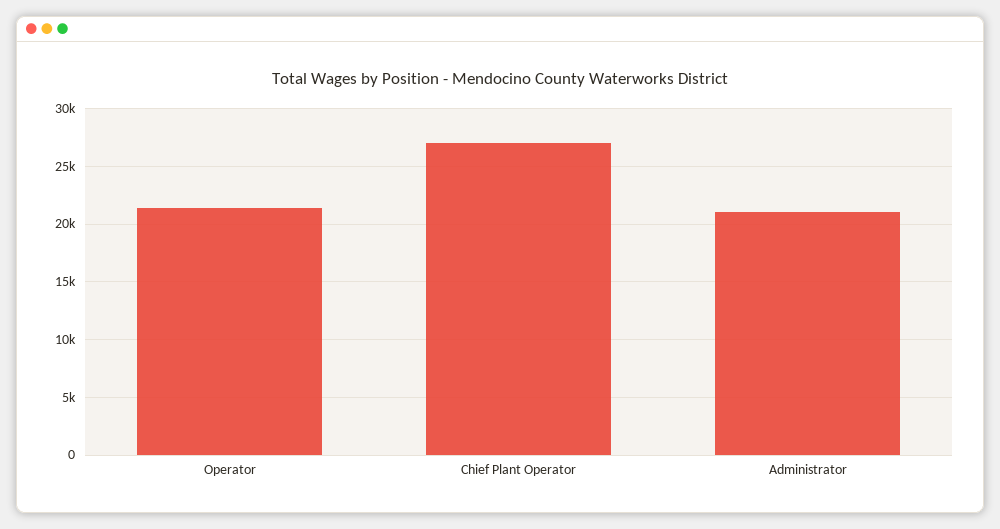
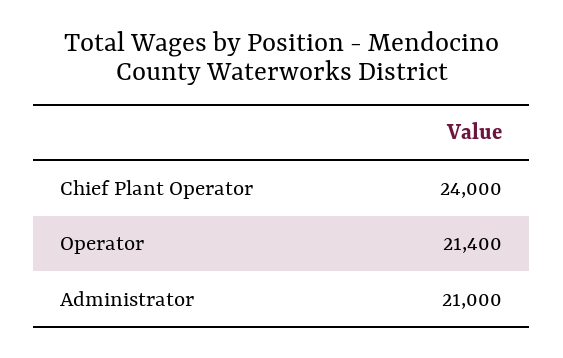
Chief Plant Operator: 27000 -> 24000

